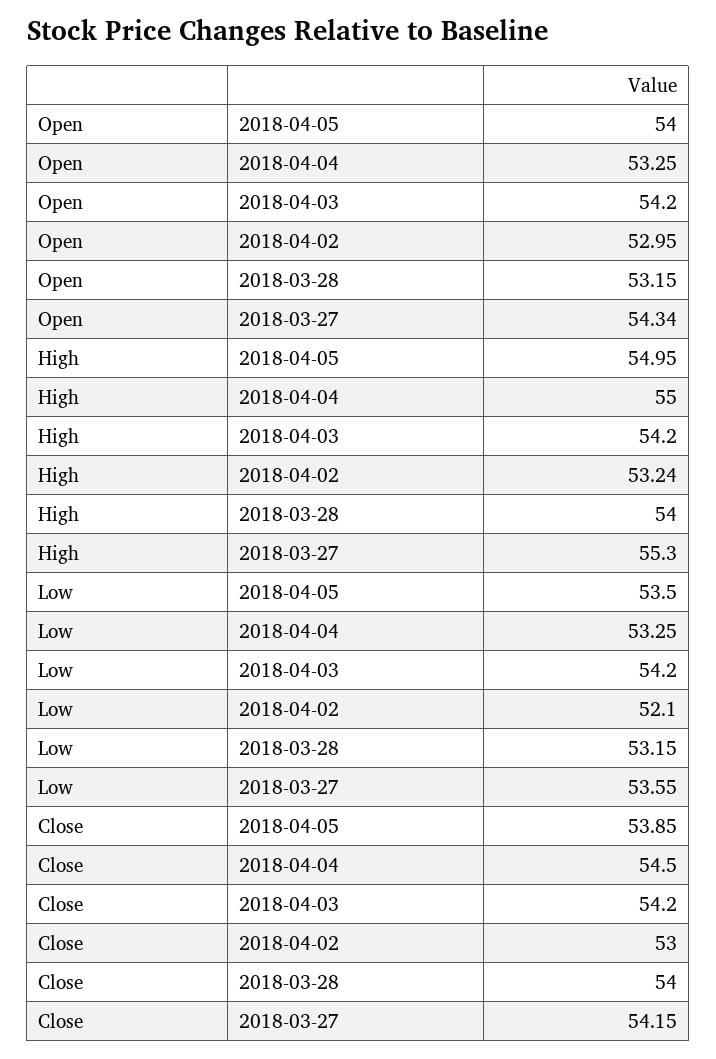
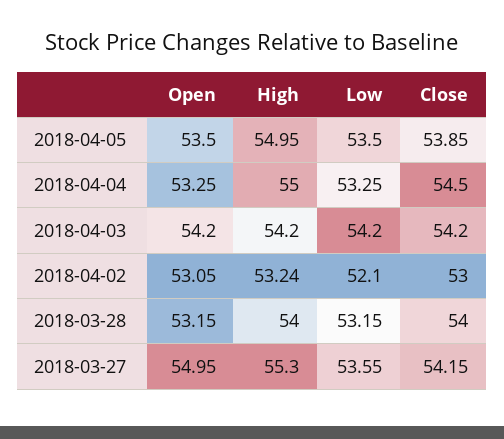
Open, 2018-04-05: 54 -> 53.5
Open, 2018-04-02: 52.95 -> 53.05
Open, 2018-03-27: 54.34 -> 54.95

